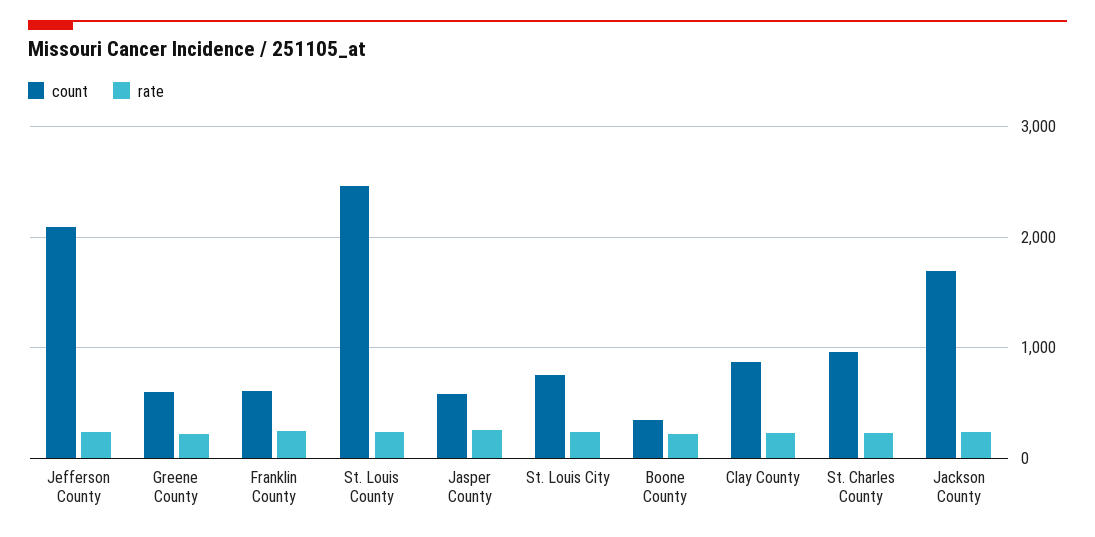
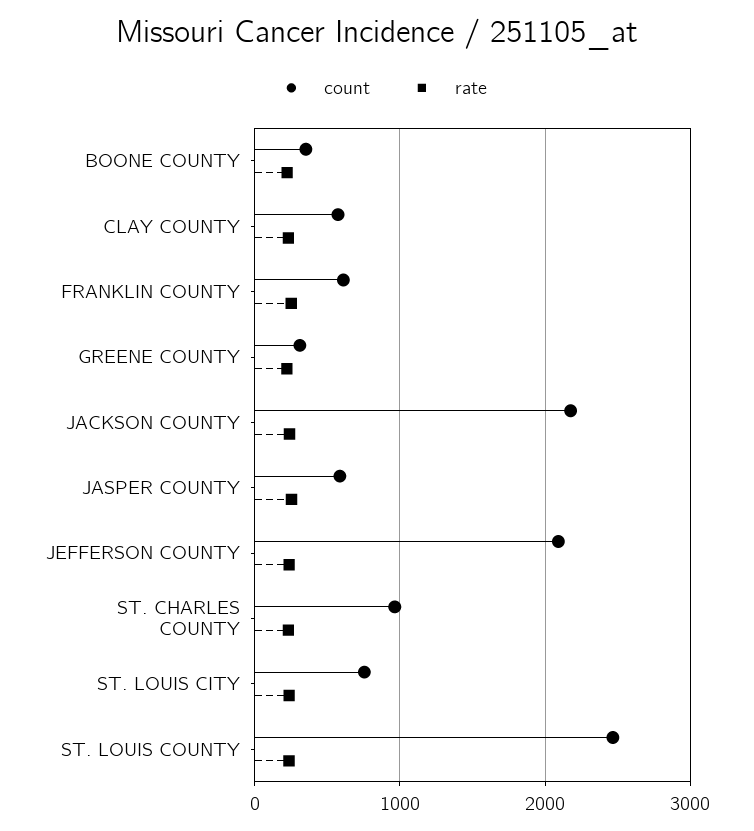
count, Greene County: 600 -> 300
count, Clay County: 900 -> 600
count, Jackson County: 1700 -> 2200

